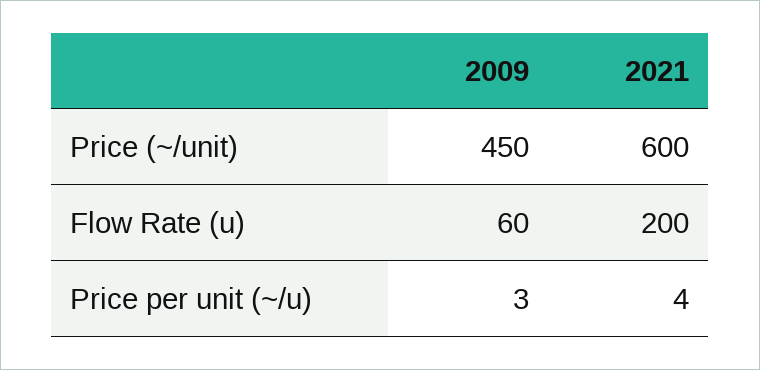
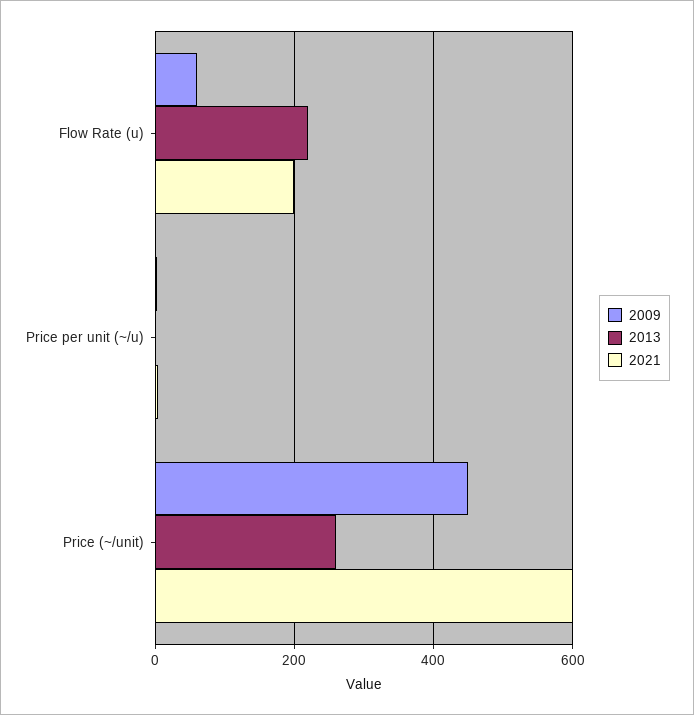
2013, Flow Rate (u): none -> 220
2013, Price per unit (~/u): none -> 0
2013, Price (~/unit): none -> 260

